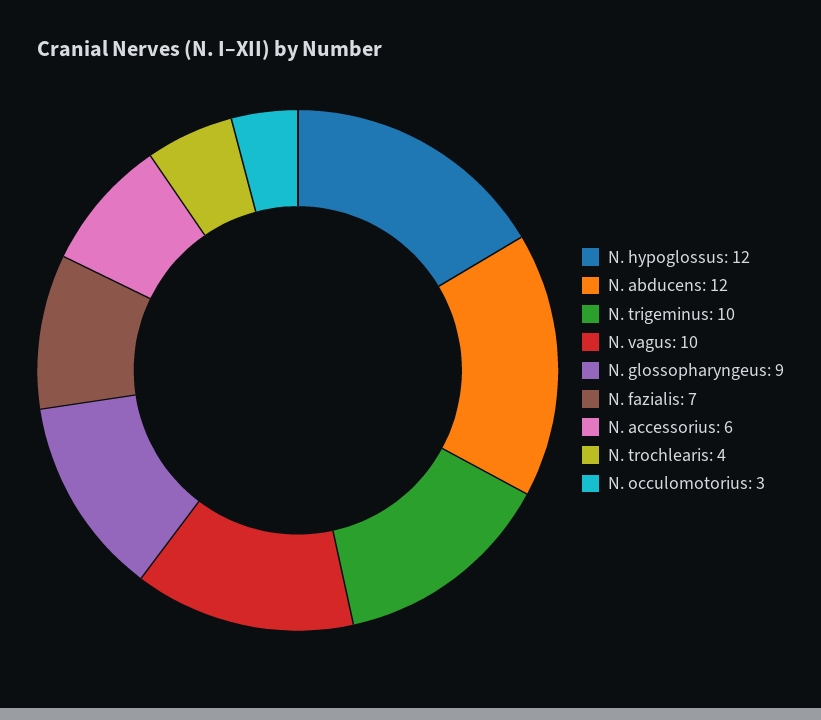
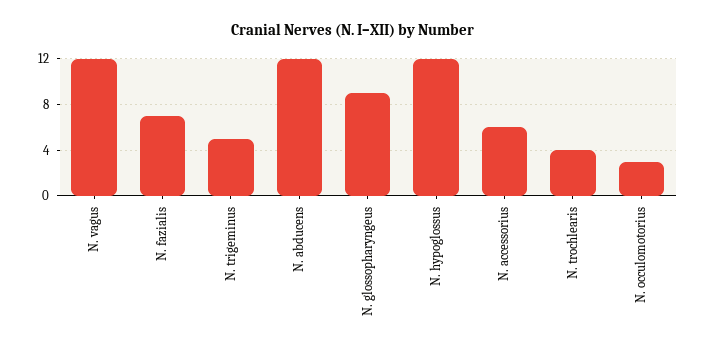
N. trigeminus: 10 -> 5
N. vagus: 10 -> 12

